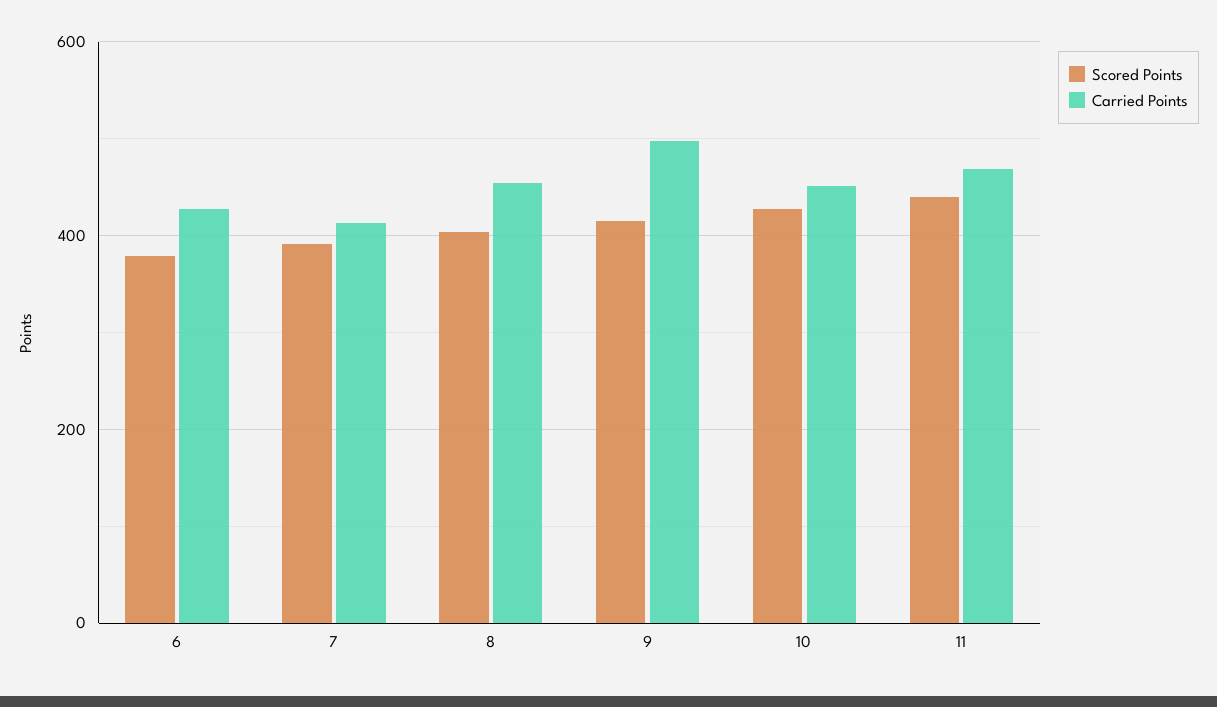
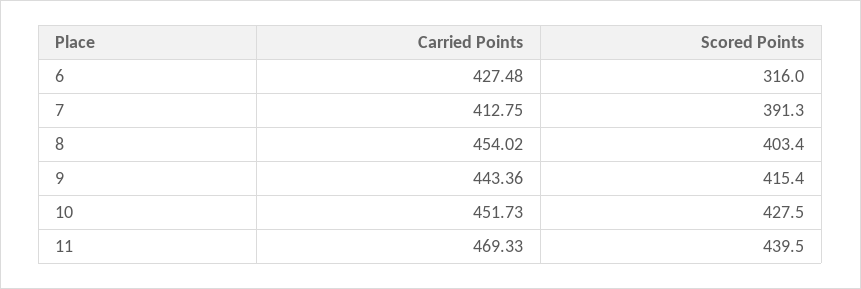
Scored Points, 6: 380 -> 316
Carried Points, 9: 500 -> 443.36

